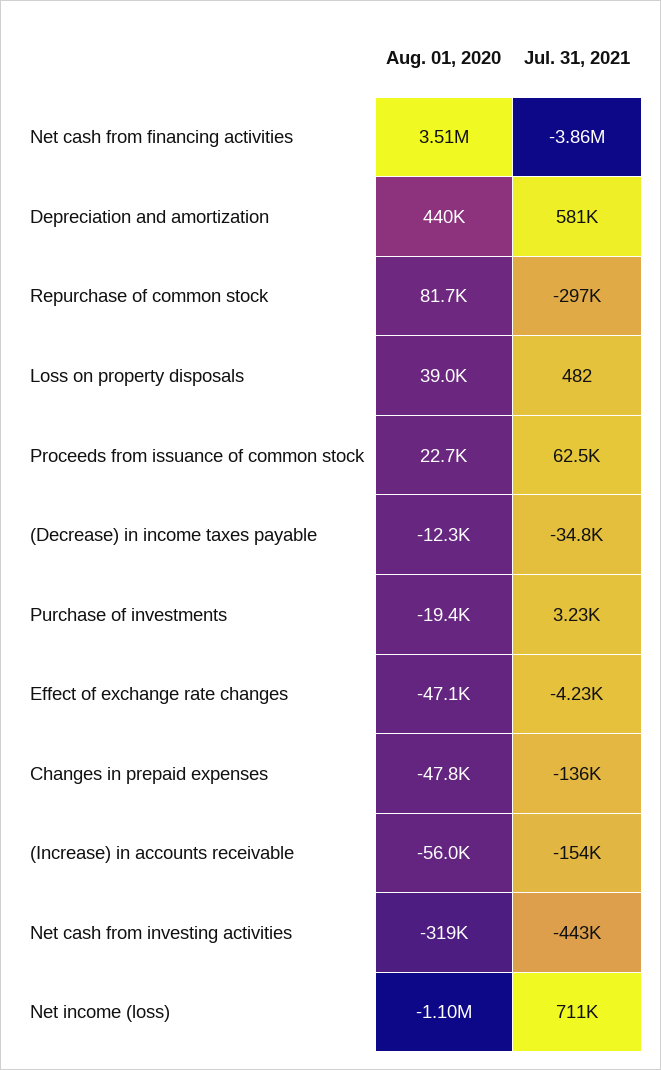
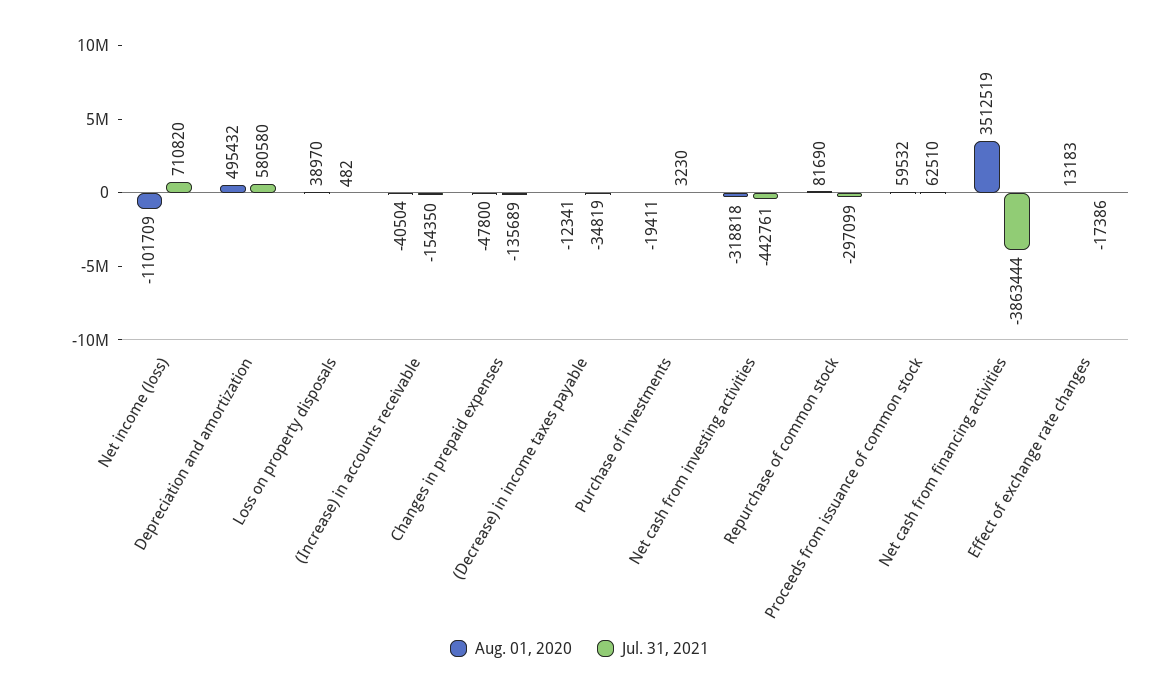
Aug. 01, 2020, Depreciation and amortization: 440000 -> 495432
Aug. 01, 2020, Proceeds from issuance of common stock: 22700 -> 59532
Aug. 01, 2020, Effect of exchange rate changes: -47100 -> 13183
Jul. 31, 2021, Effect of exchange rate changes: -4230 -> -17386
Aug. 01, 2020, (Increase) in accounts receivable: -56000 -> -40504

